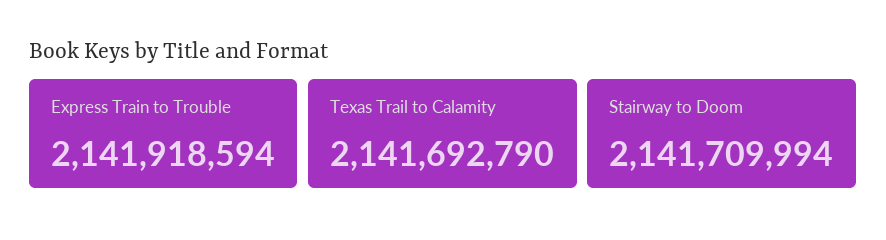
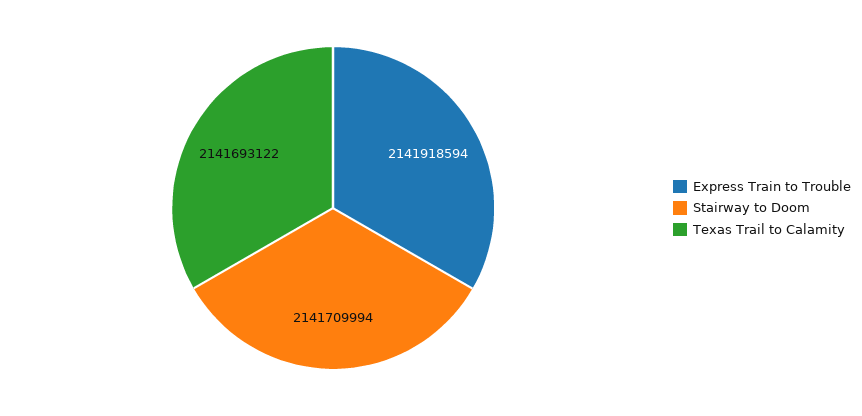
Texas Trail to Calamity: 2141692790 -> 2141693122

